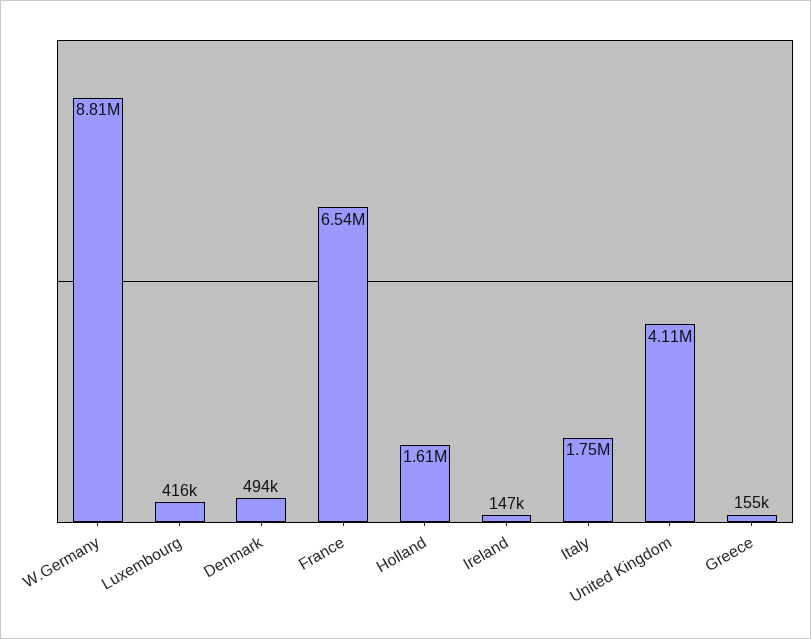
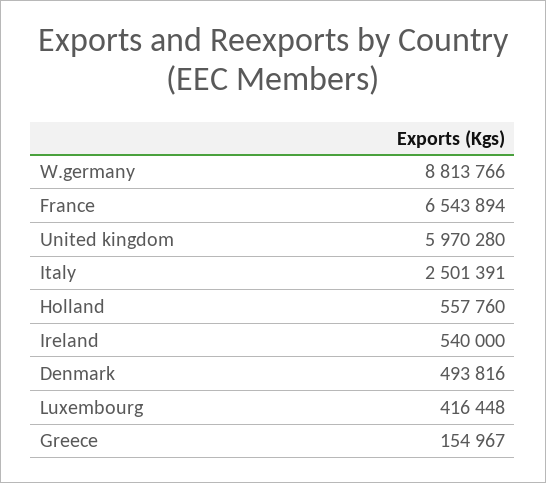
Holland: 1610000 -> 557760
Ireland: 147000 -> 540000
Italy: 1750000 -> 2501391
United Kingdom: 4110000 -> 5970280

